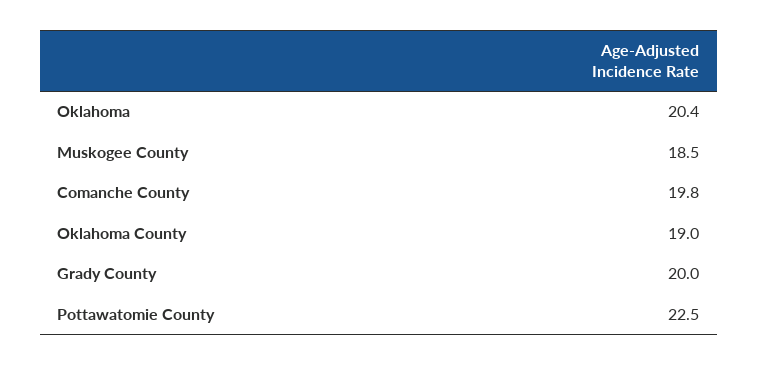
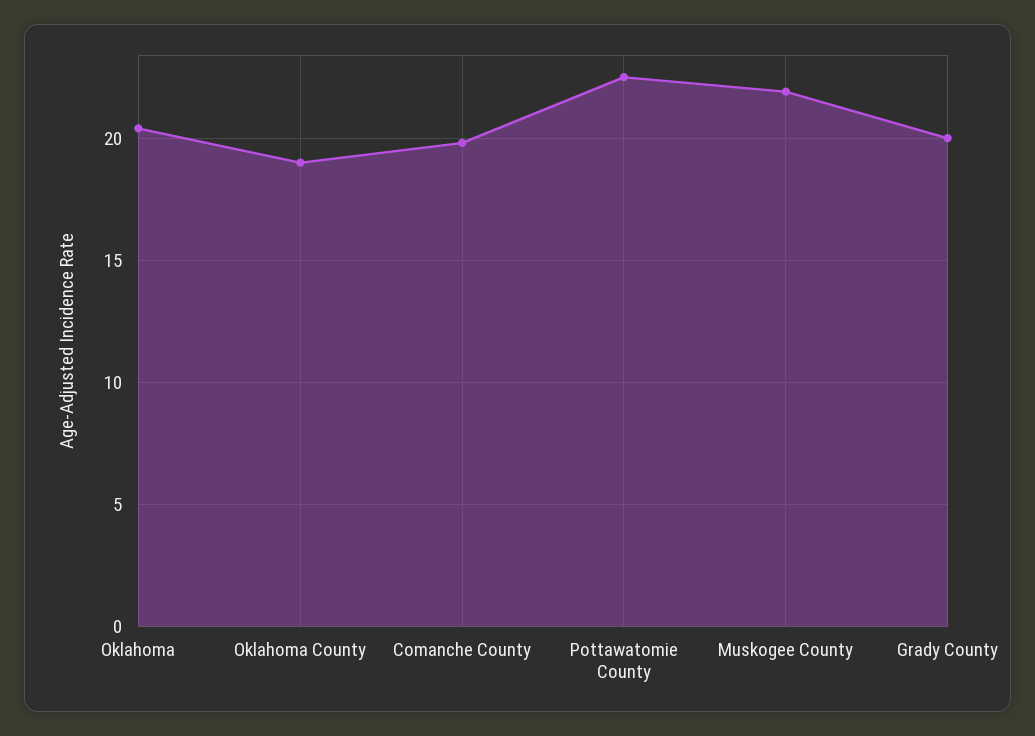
Muskogee County: 18.5 -> 22

